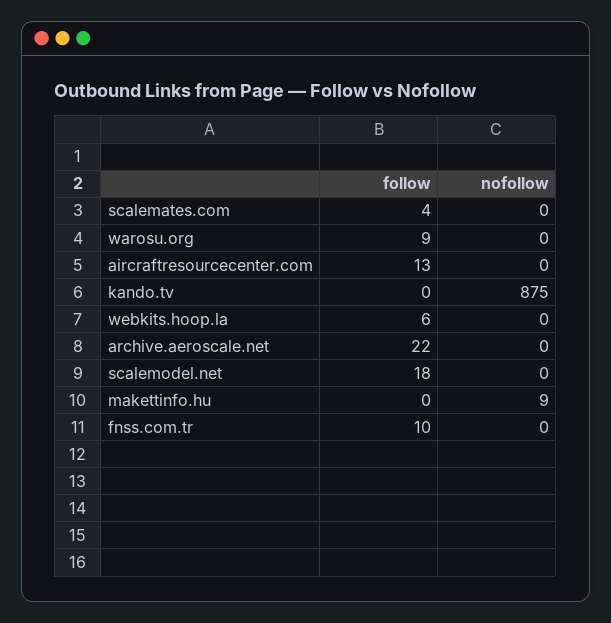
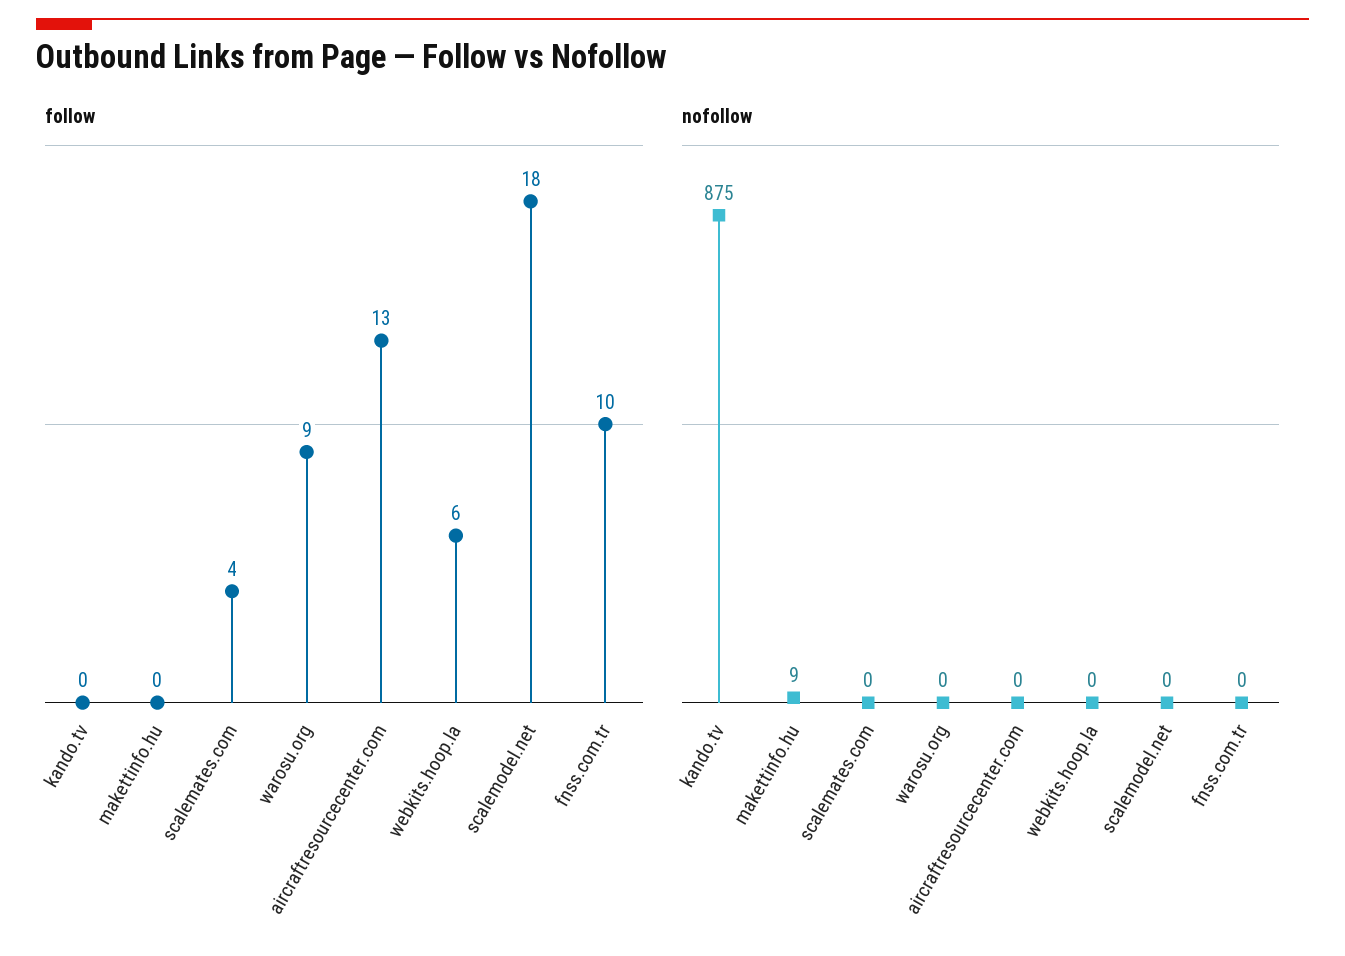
follow, archive.aeroscale.net: 22 -> none
nofollow, archive.aeroscale.net: 0 -> none

